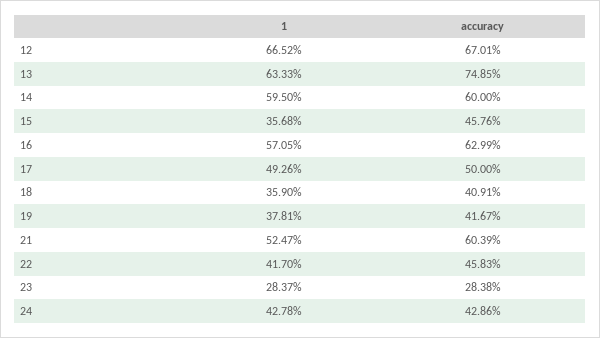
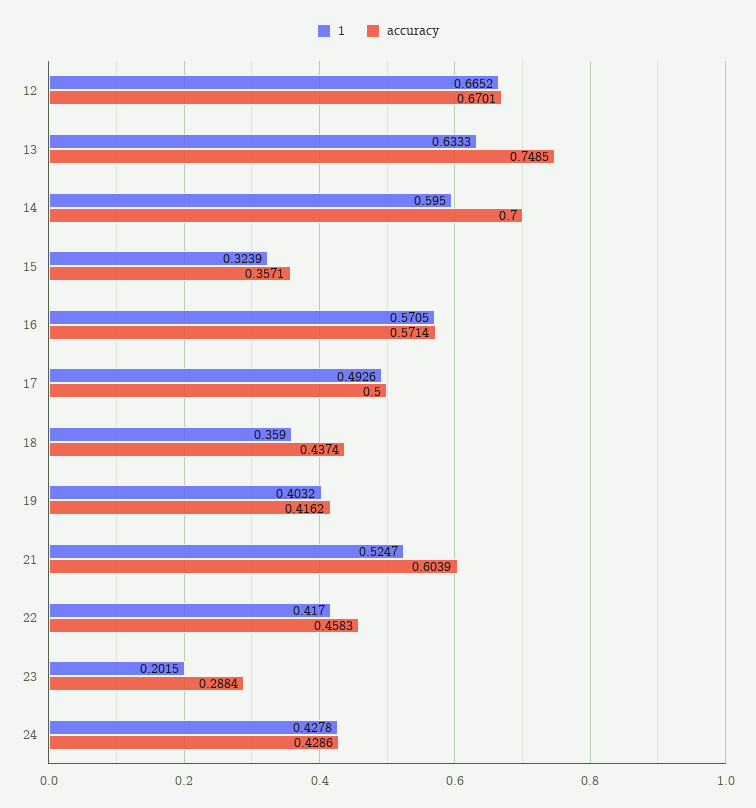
accuracy, 14: 0.6 -> 0.7
1, 15: 0.3568 -> 0.3239
accuracy, 15: 0.4576 -> 0.3571
accuracy, 16: 0.6299 -> 0.5714
accuracy, 18: 0.4091 -> 0.4374
1, 19: 0.3781 -> 0.4032
accuracy, 19: 0.4167 -> 0.4162
1, 23: 0.2837 -> 0.2015
accuracy, 23: 0.2838 -> 0.2884

